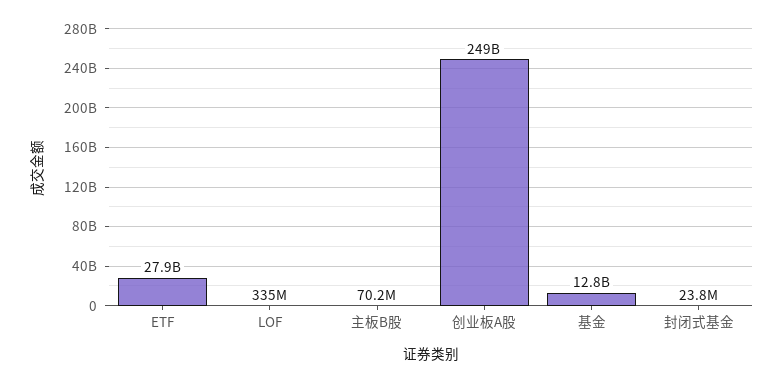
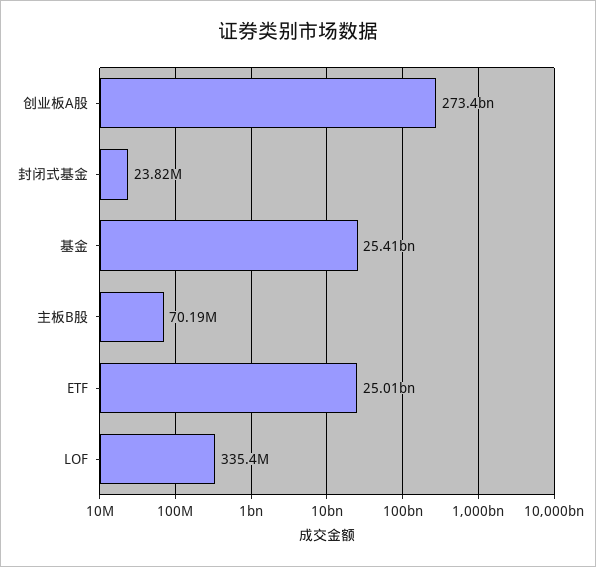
ETF: 27900000000 -> 25010000000
创业板A股: 249000000000 -> 273400000000
基金: 12800000000 -> 25410000000

